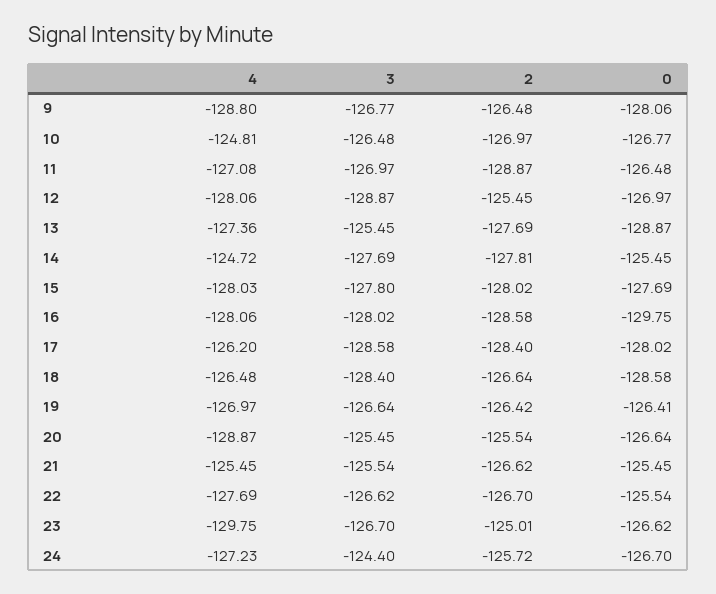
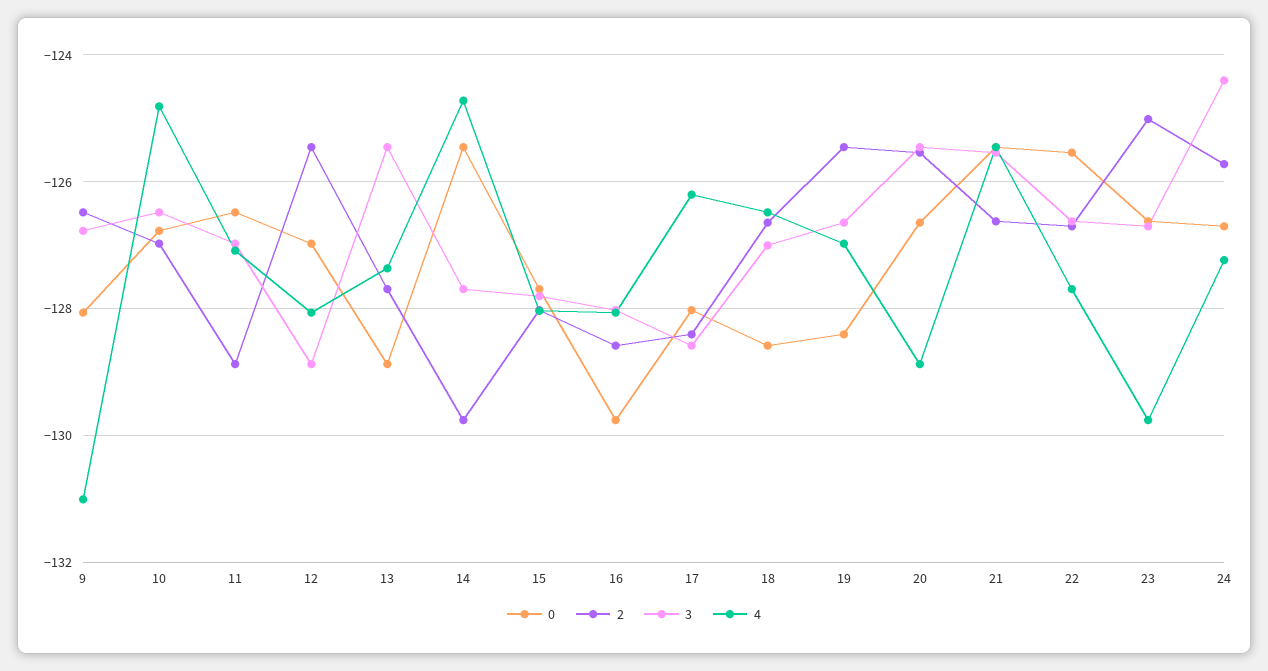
4, 9: -128.8 -> -131
2, 14: -127.81 -> -129.8
3, 18: -128.4 -> -127
2, 19: -126.42 -> -125.4
0, 19: -126.41 -> -128.4

